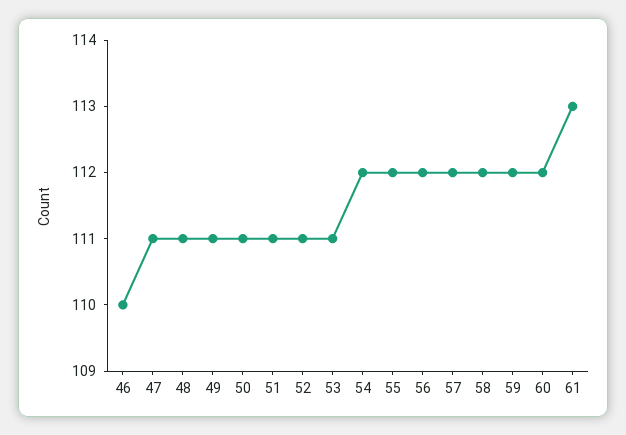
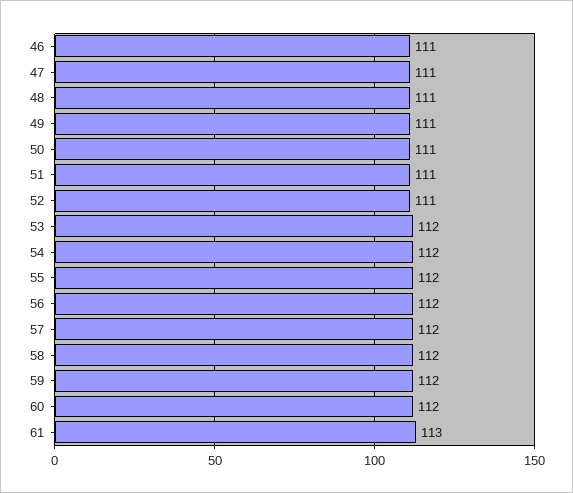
46: 110 -> 111
53: 111 -> 112

